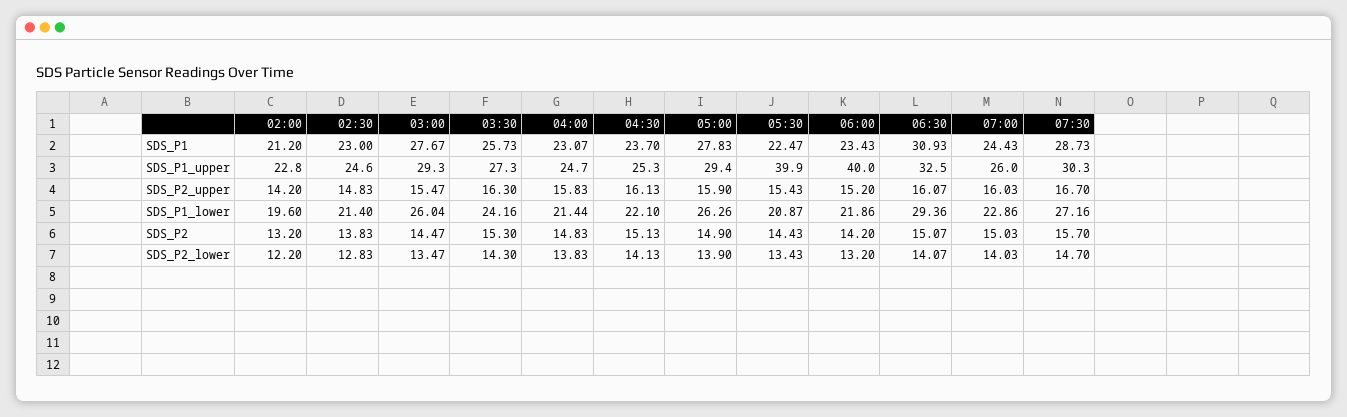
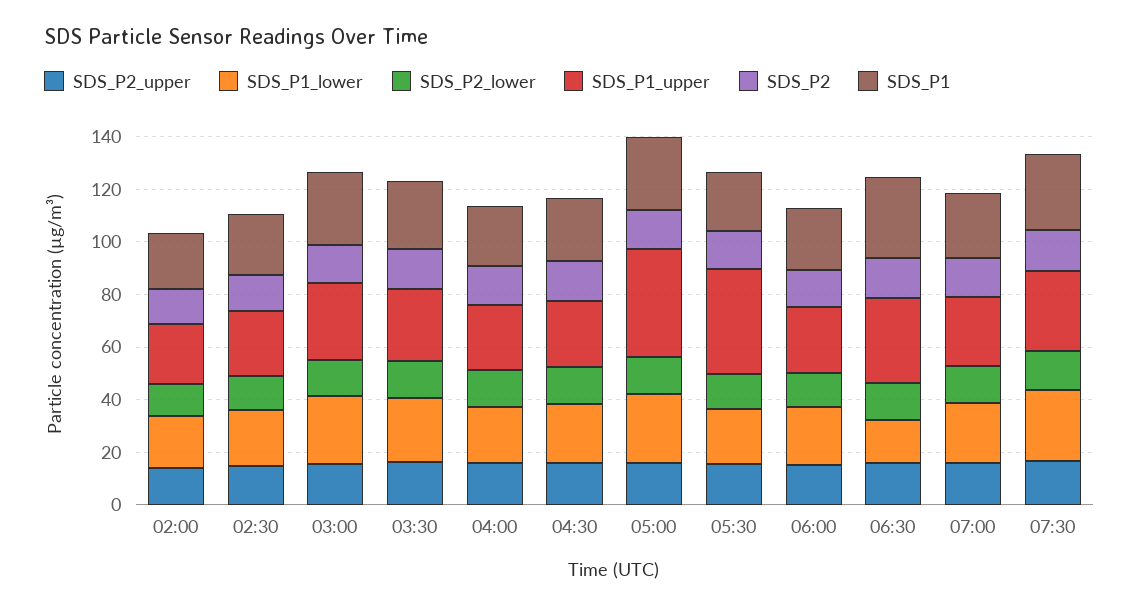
SDS_P1_upper, 05:00: 29.4 -> 40
SDS_P1_upper, 06:00: 40 -> 25
SDS_P1_lower, 06:30: 29.36 -> 15

